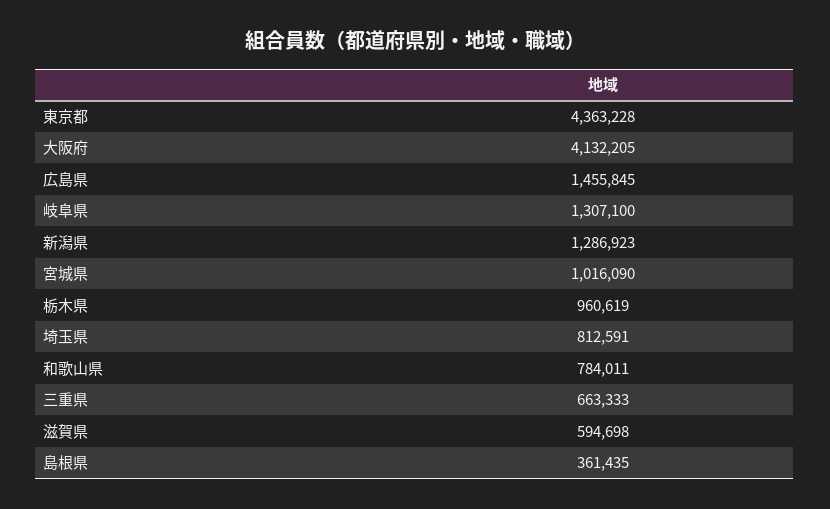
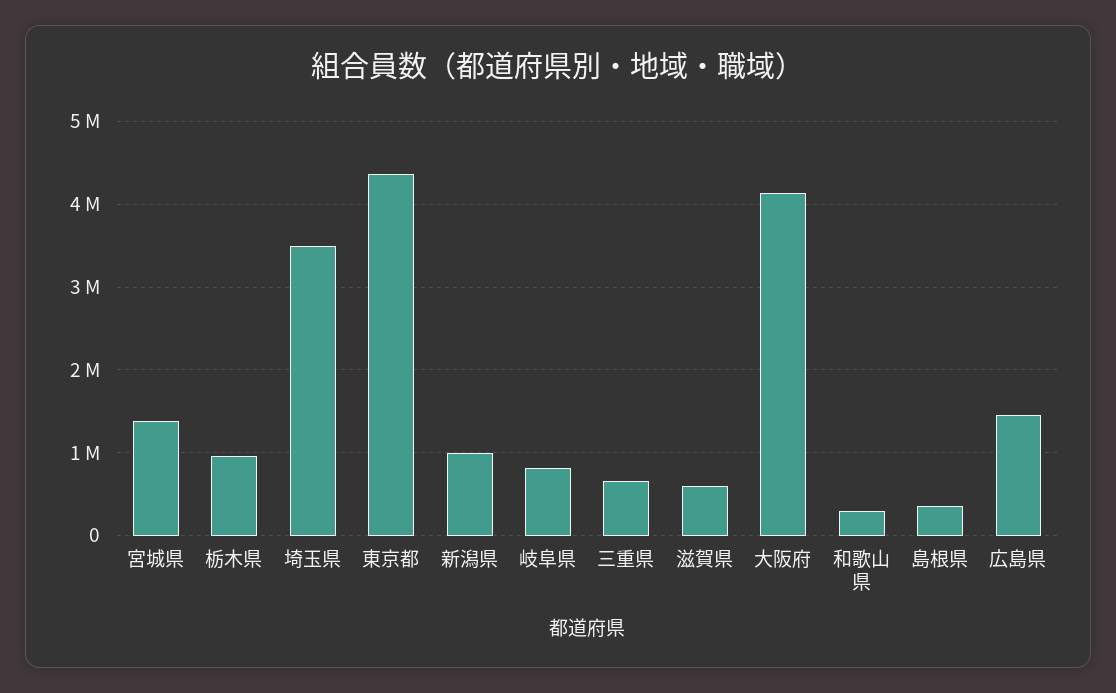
岐阜県: 1307100 -> 800000
新潟県: 1286923 -> 1000000
宮城県: 1016090 -> 1400000
埼玉県: 812591 -> 3500000
和歌山県: 784011 -> 300000

